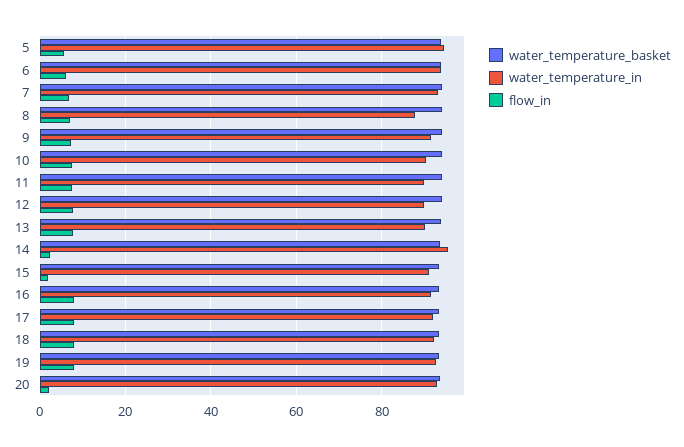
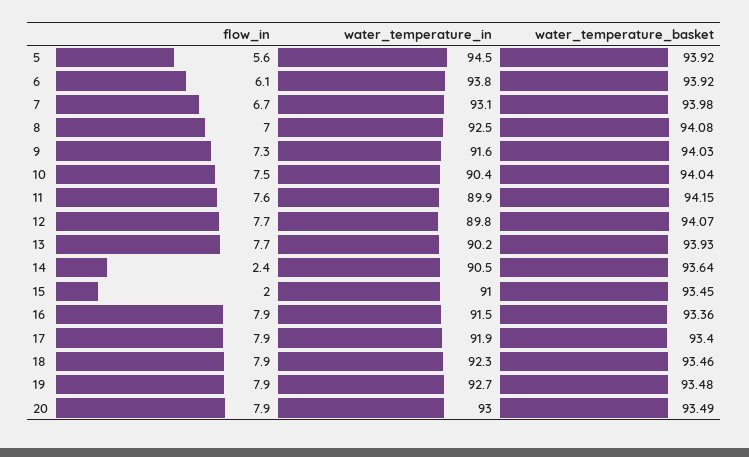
water_temperature_in, 8: 88 -> 92.5
water_temperature_in, 14: 96 -> 90.5
flow_in, 20: 2 -> 7.9

